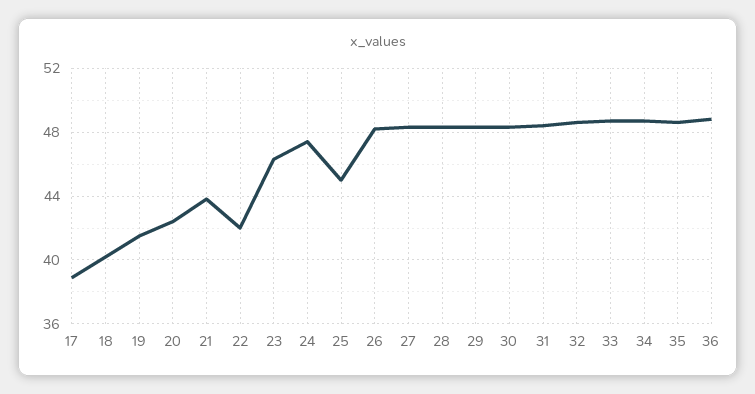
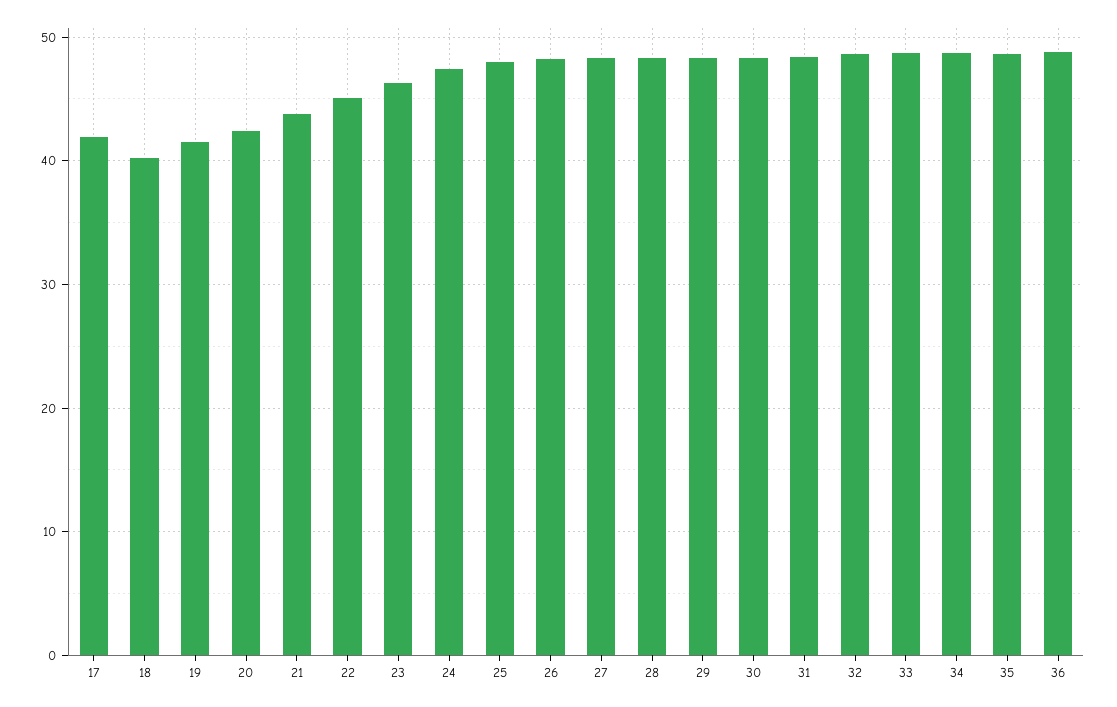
17: 39 -> 42
22: 42 -> 45
25: 45 -> 48

